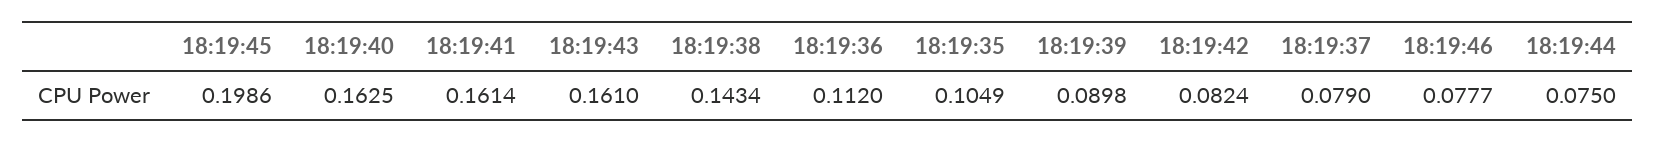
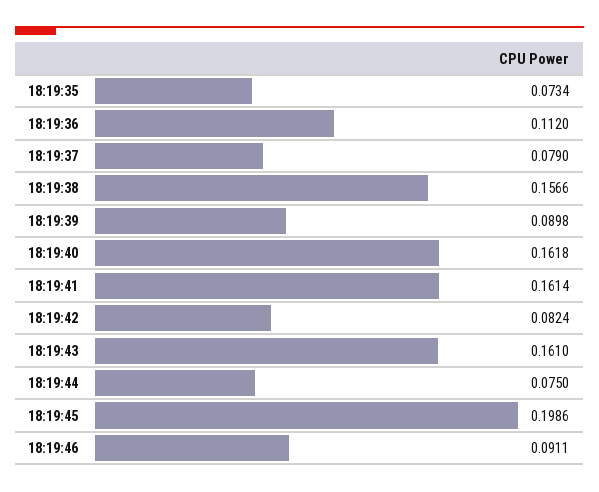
18:19:40: 0.1625 -> 0.1618
18:19:38: 0.1434 -> 0.1566
18:19:35: 0.1049 -> 0.0734
18:19:46: 0.0777 -> 0.0911

